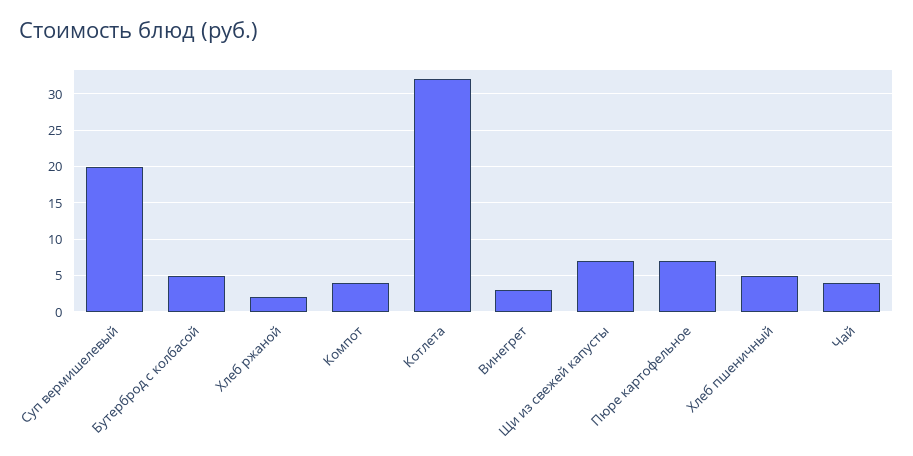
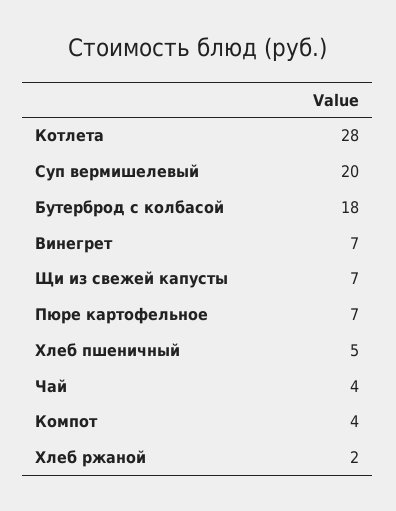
Бутерброд с колбасой: 5 -> 18
Котлета: 32 -> 28
Винегрет: 3 -> 7

